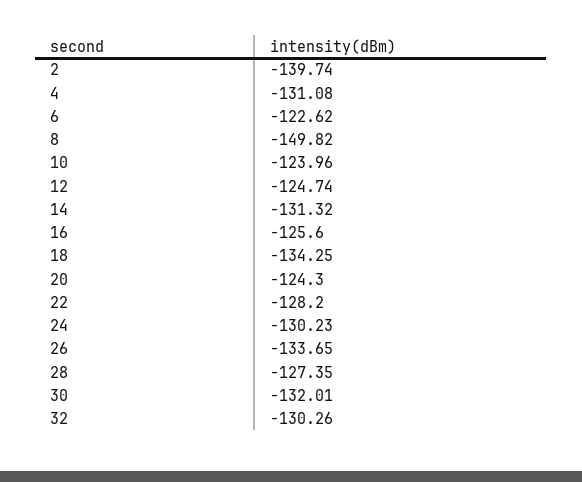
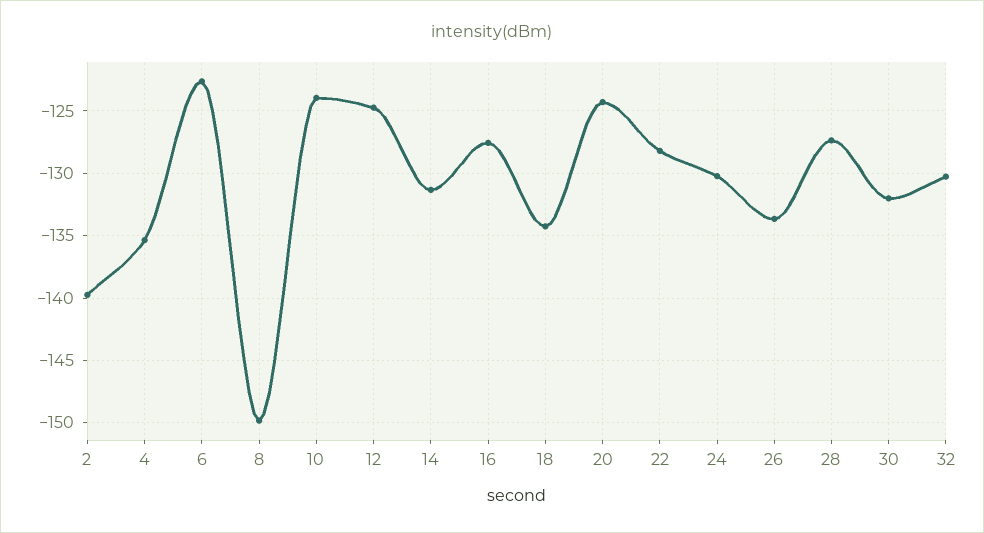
4: -131.08 -> -135.5
16: -125.6 -> -127.5

